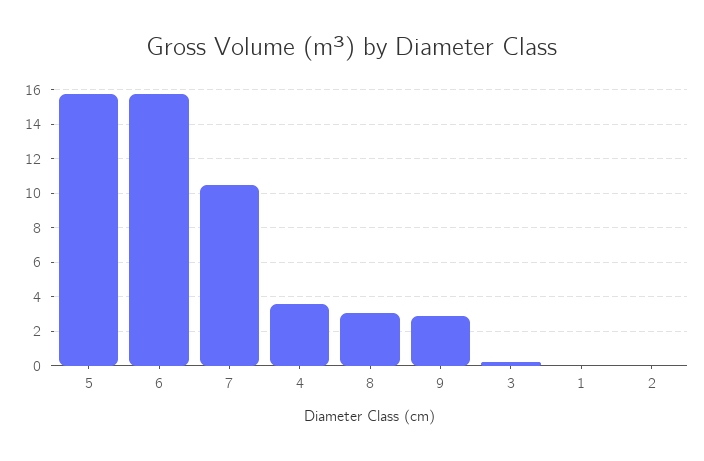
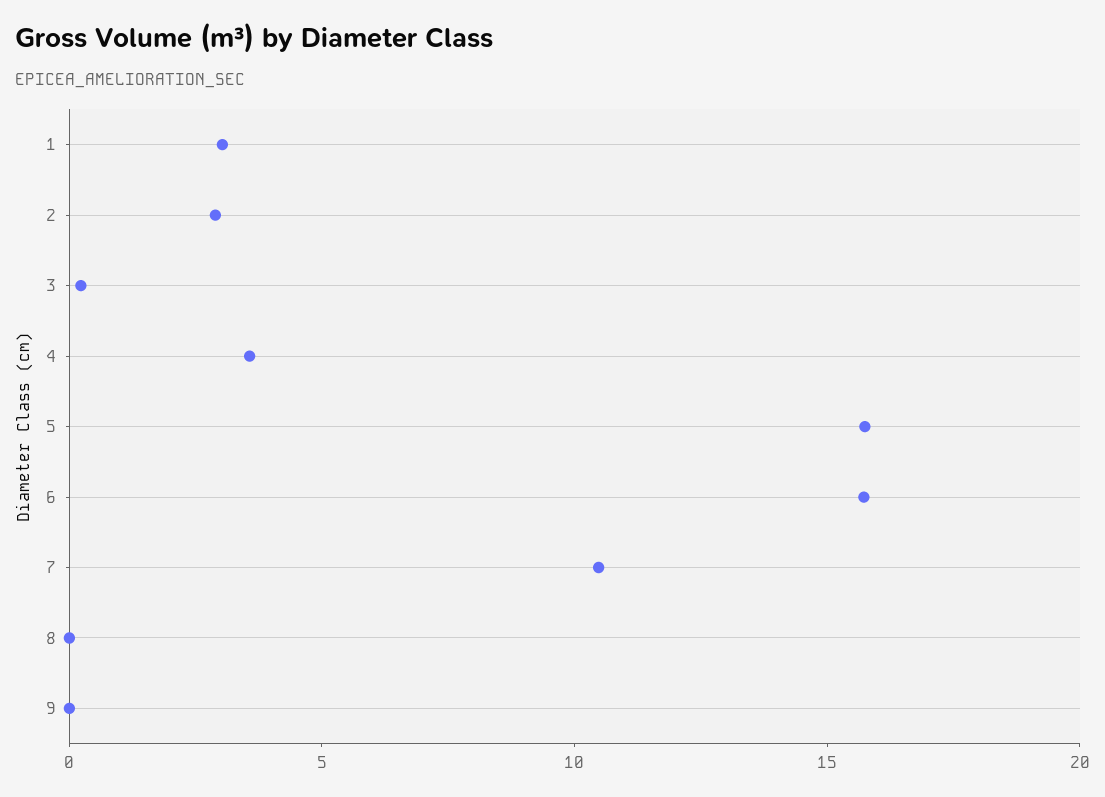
8: 3 -> 0
9: 3 -> 0
1: 0 -> 3
2: 0 -> 3

